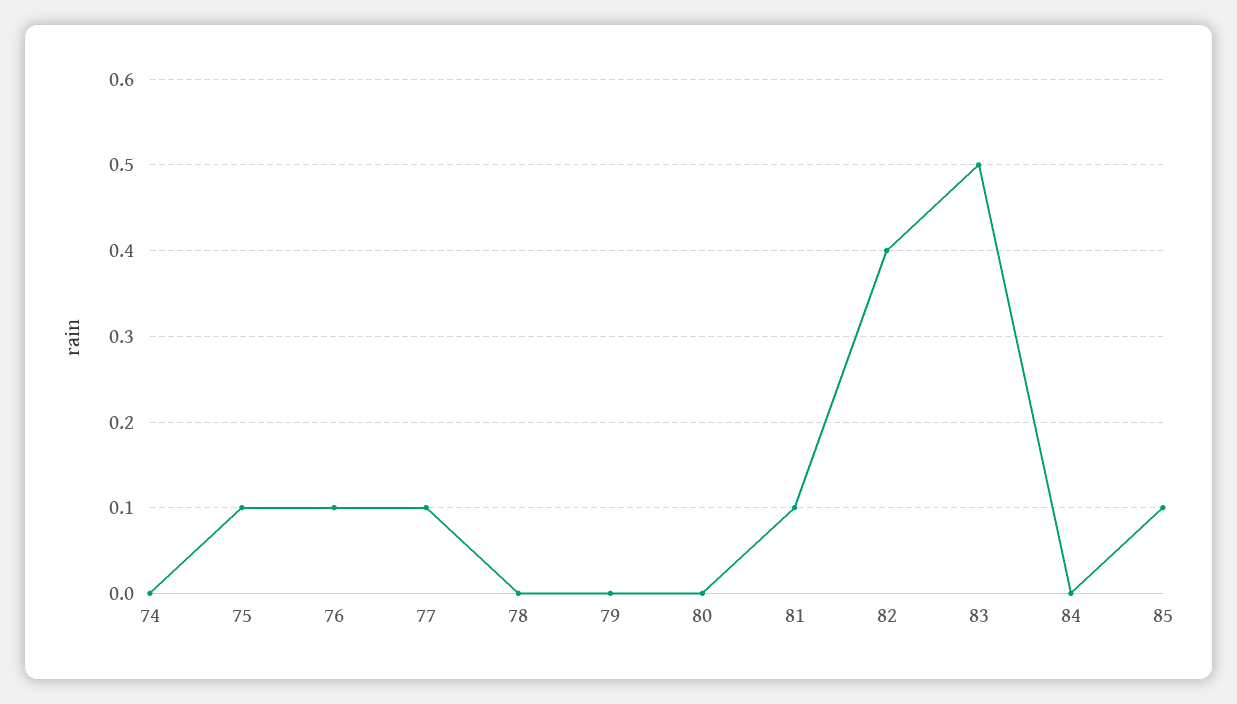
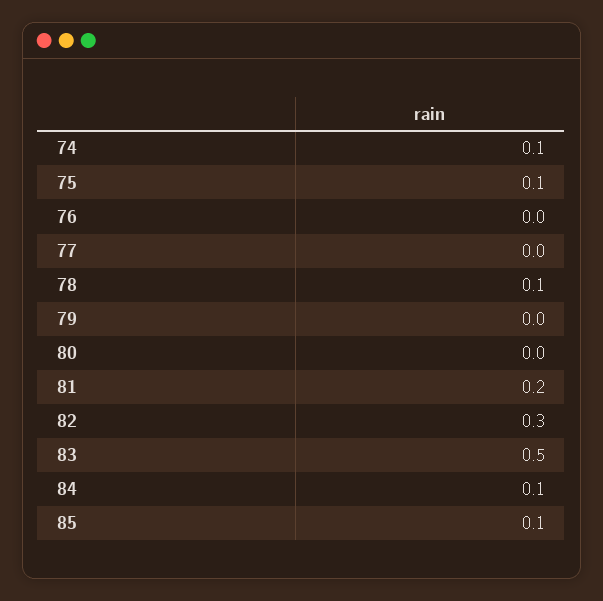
74: 0 -> 0.1
76: 0.1 -> 0
77: 0.1 -> 0
78: 0 -> 0.1
81: 0.1 -> 0.2
82: 0.4 -> 0.3
84: 0 -> 0.1

